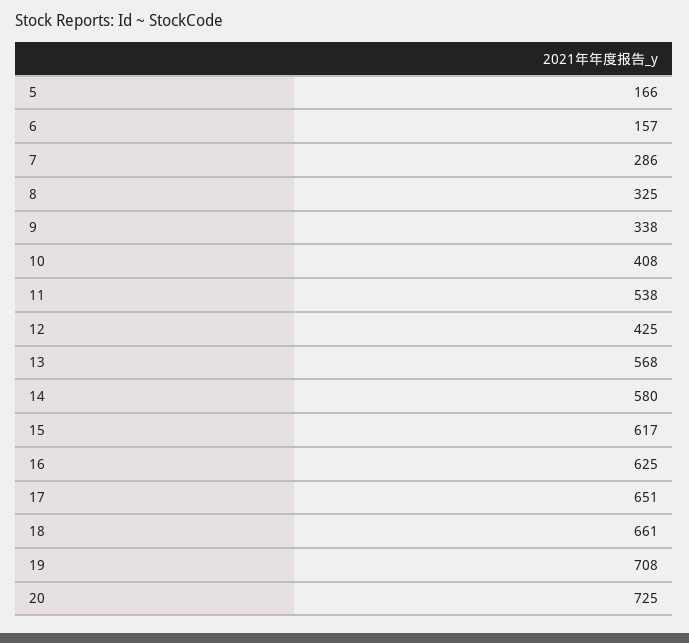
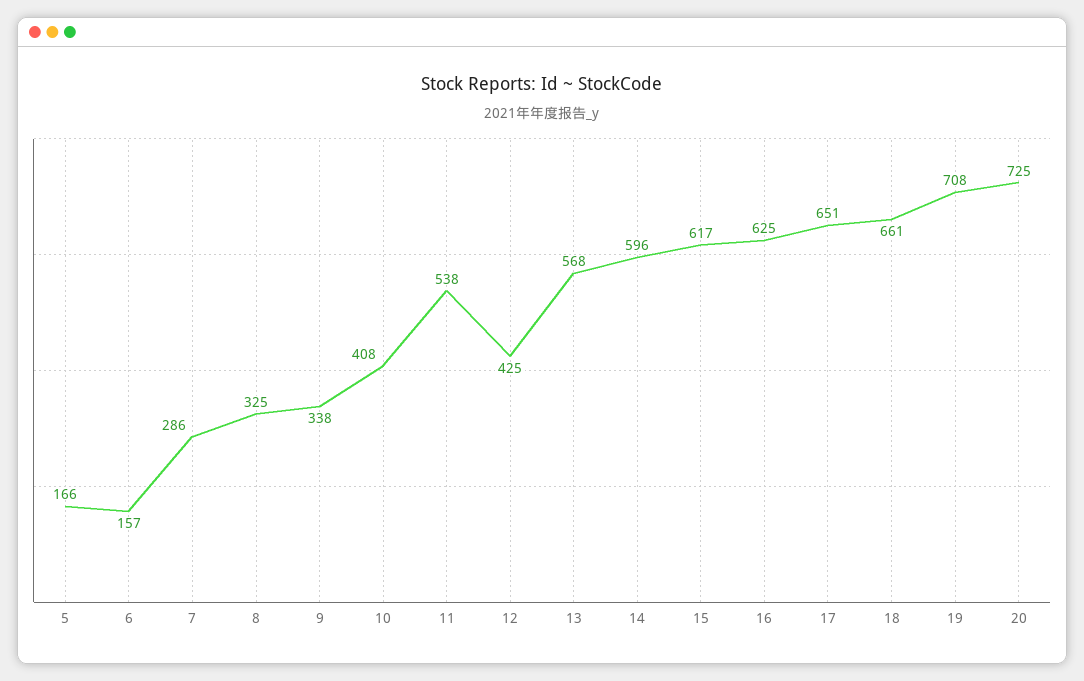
14: 580 -> 596

